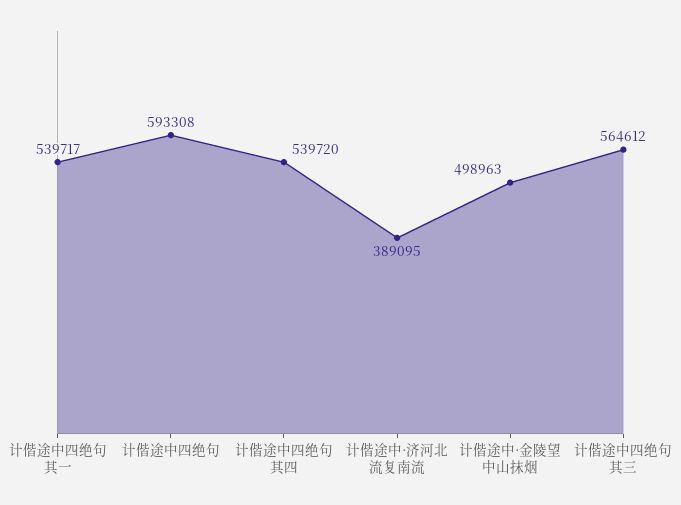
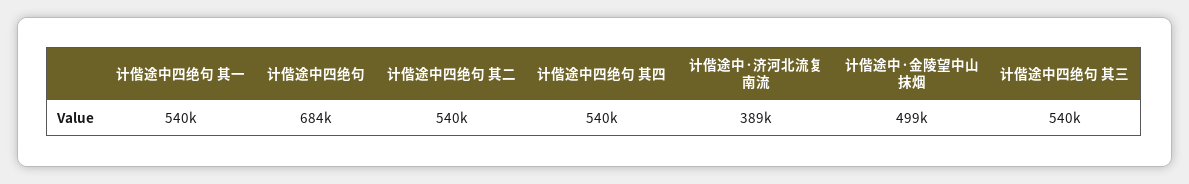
计偕途中四绝句: 593308 -> 684000
计偕途中四绝句 其三: 564612 -> 540000
计偕途中四绝句 其二: none -> 540000

